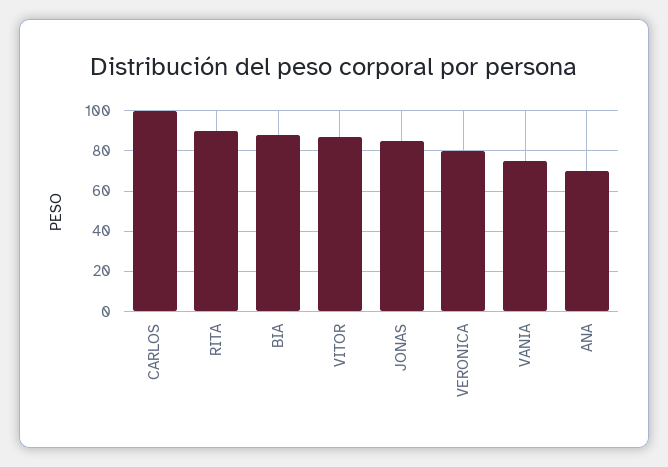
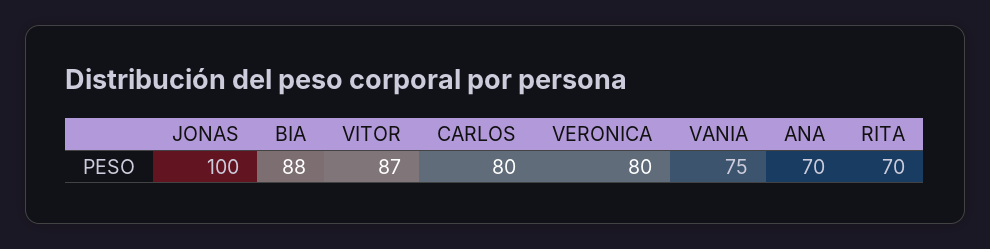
CARLOS: 100 -> 80
RITA: 90 -> 70
JONAS: 85 -> 100

